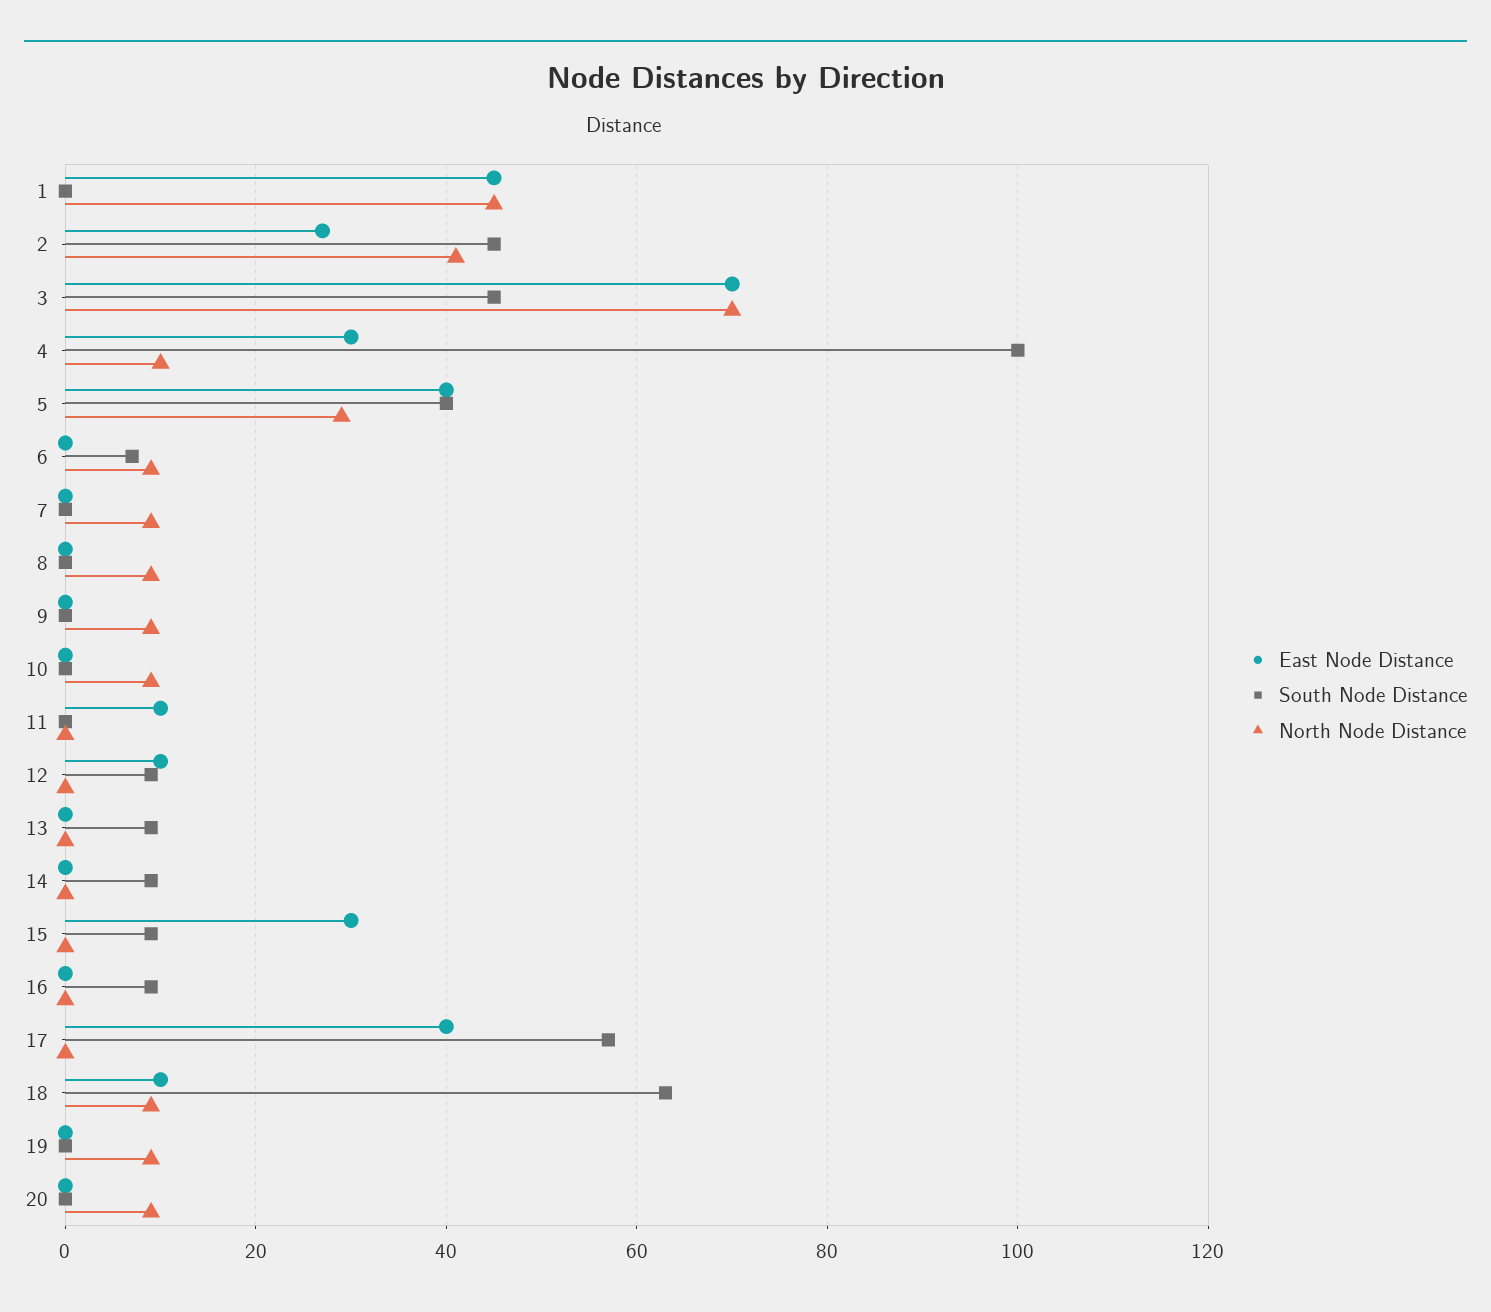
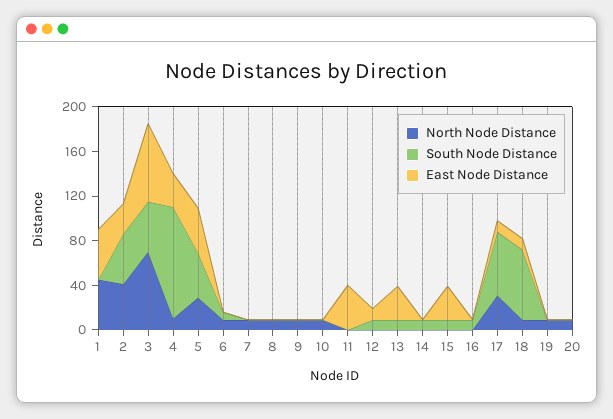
East Node Distance, 11: 10 -> 40
East Node Distance, 13: 0 -> 30
East Node Distance, 17: 40 -> 10
North Node Distance, 17: 0 -> 30

